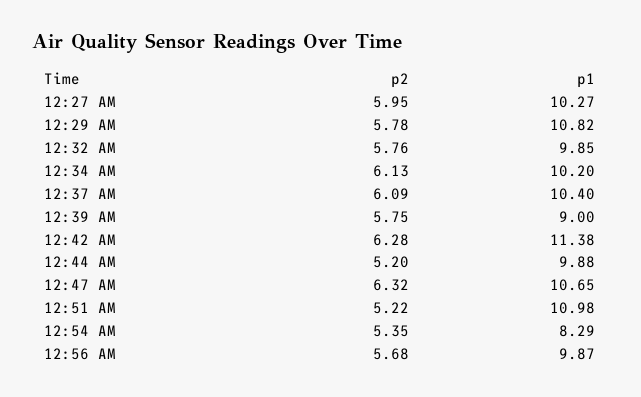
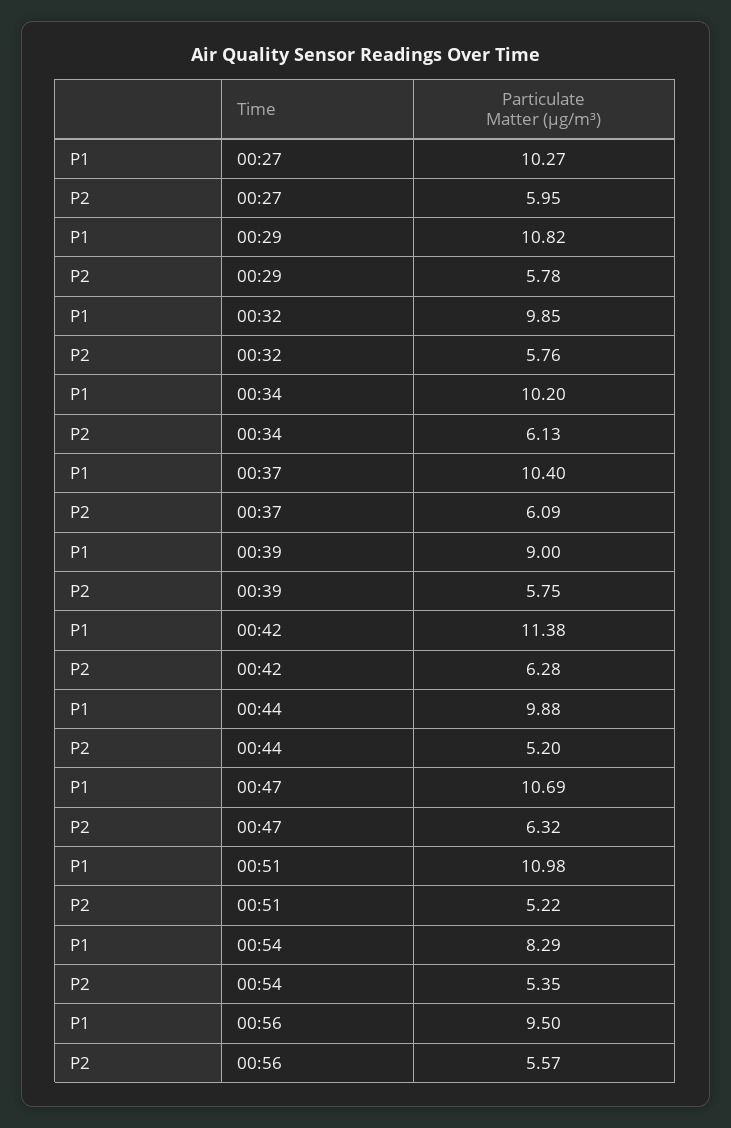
p1, 12:47 AM: 10.65 -> 10.69
p2, 12:56 AM: 5.68 -> 5.57
p1, 12:56 AM: 9.87 -> 9.5

